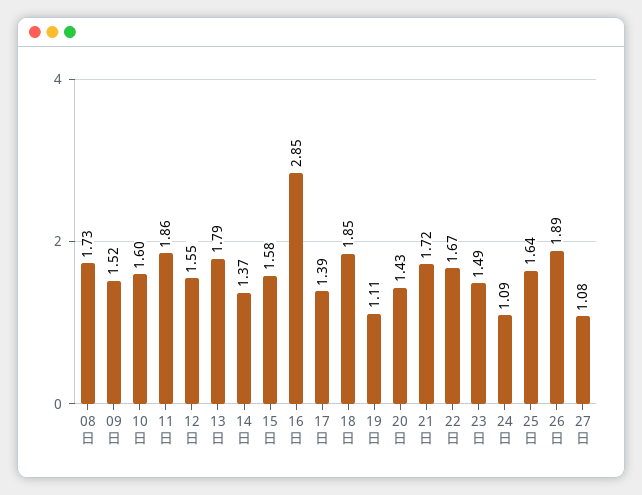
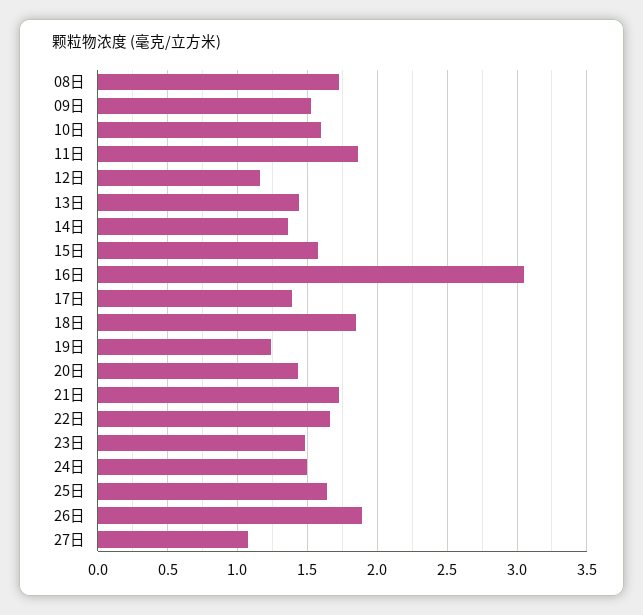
12日: 1.55 -> 1.15
13日: 1.79 -> 1.45
16日: 2.85 -> 3.05
19日: 1.11 -> 1.25
24日: 1.09 -> 1.5

